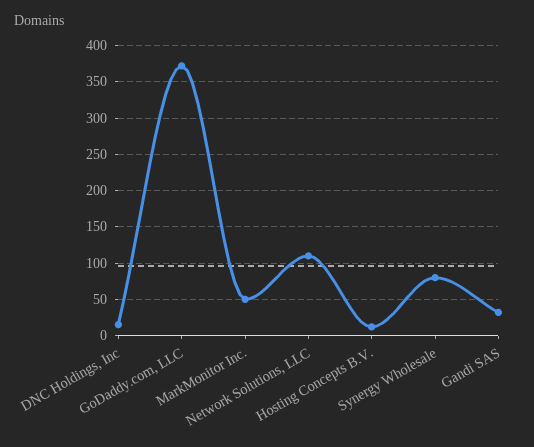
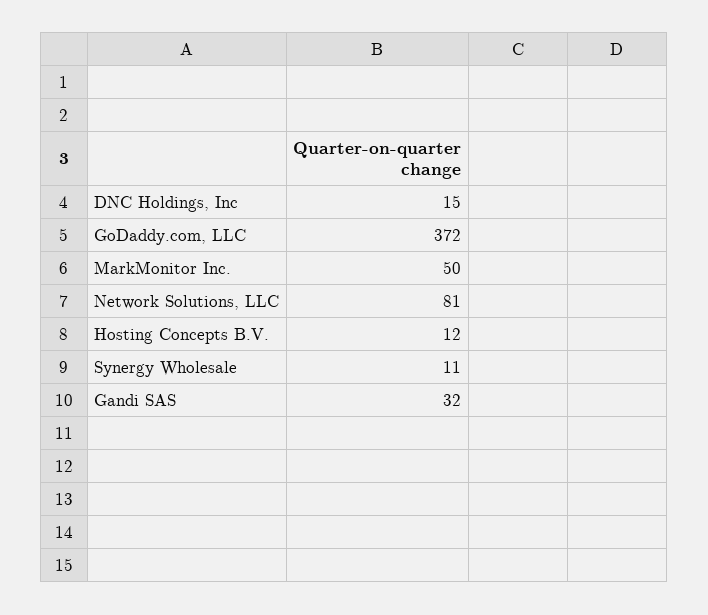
Network Solutions, LLC: 110 -> 81
Synergy Wholesale: 80 -> 11

